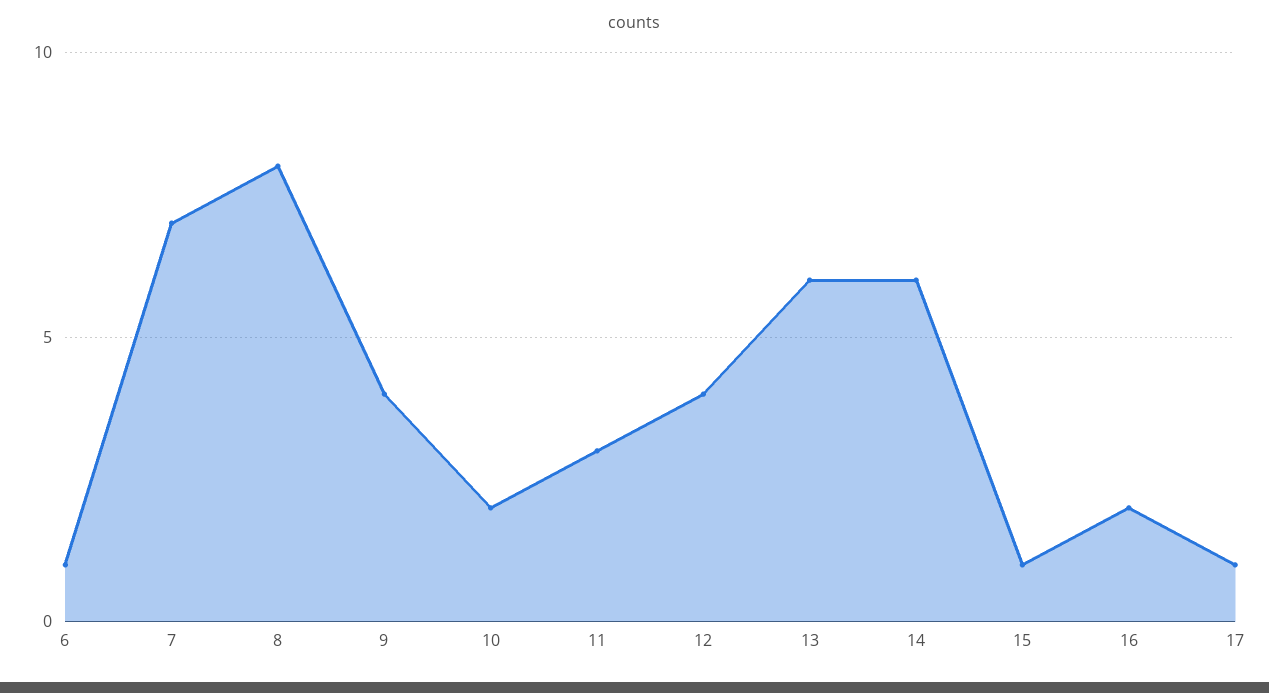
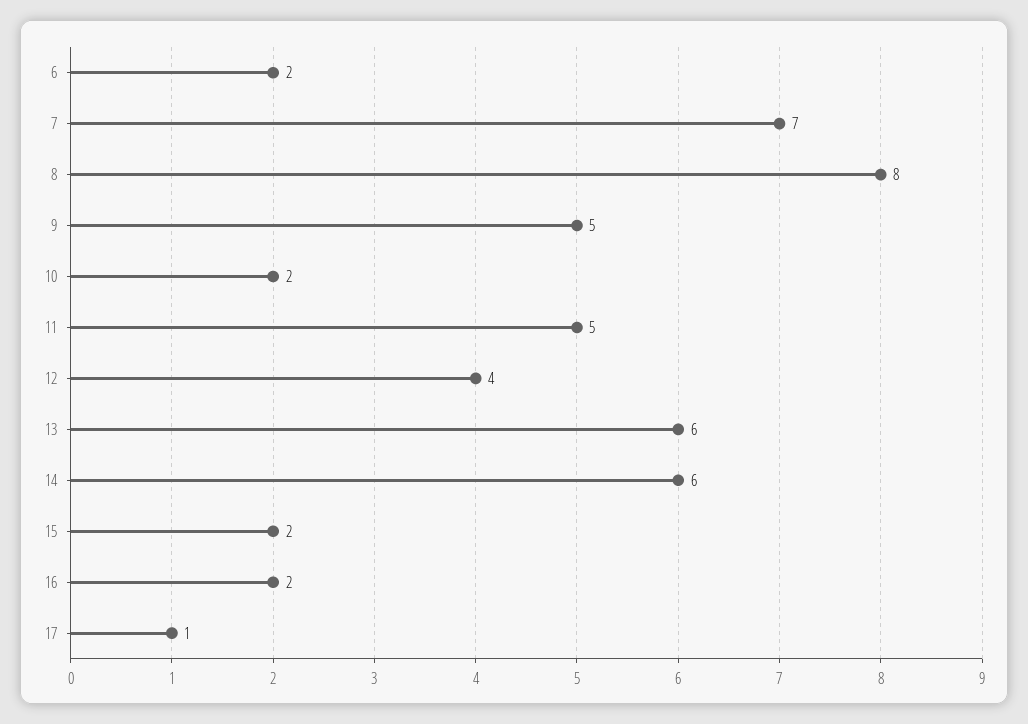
6: 1 -> 2
9: 4 -> 5
11: 3 -> 5
15: 1 -> 2

